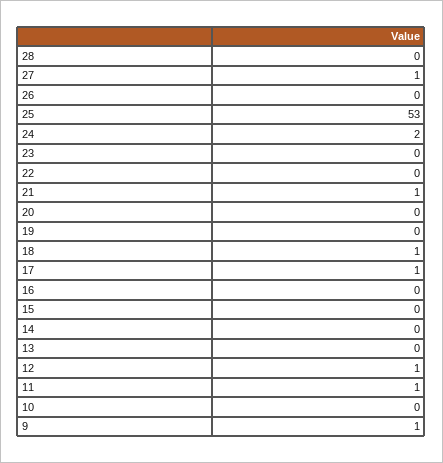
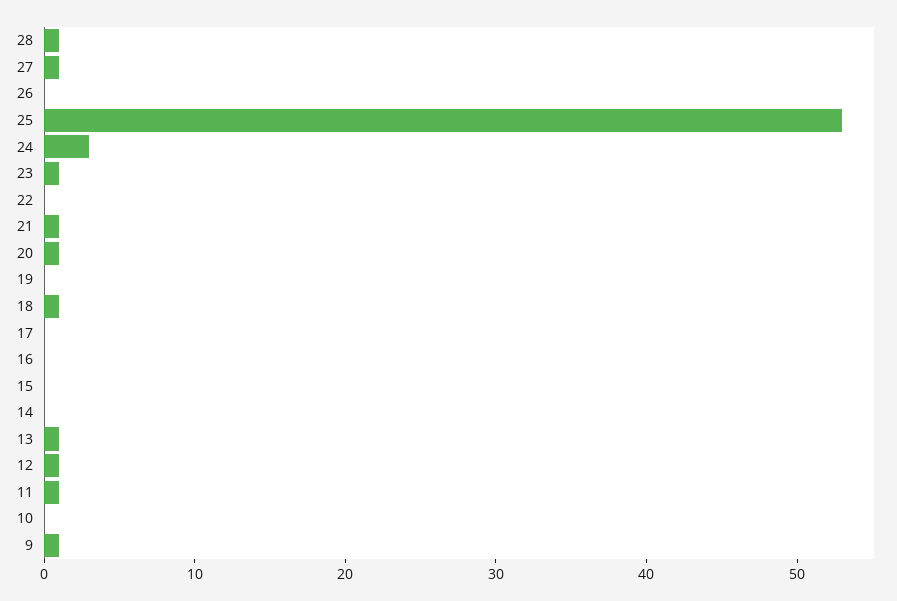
28: 0 -> 1
24: 2 -> 3
23: 0 -> 1
20: 0 -> 1
17: 1 -> 0
13: 0 -> 1

